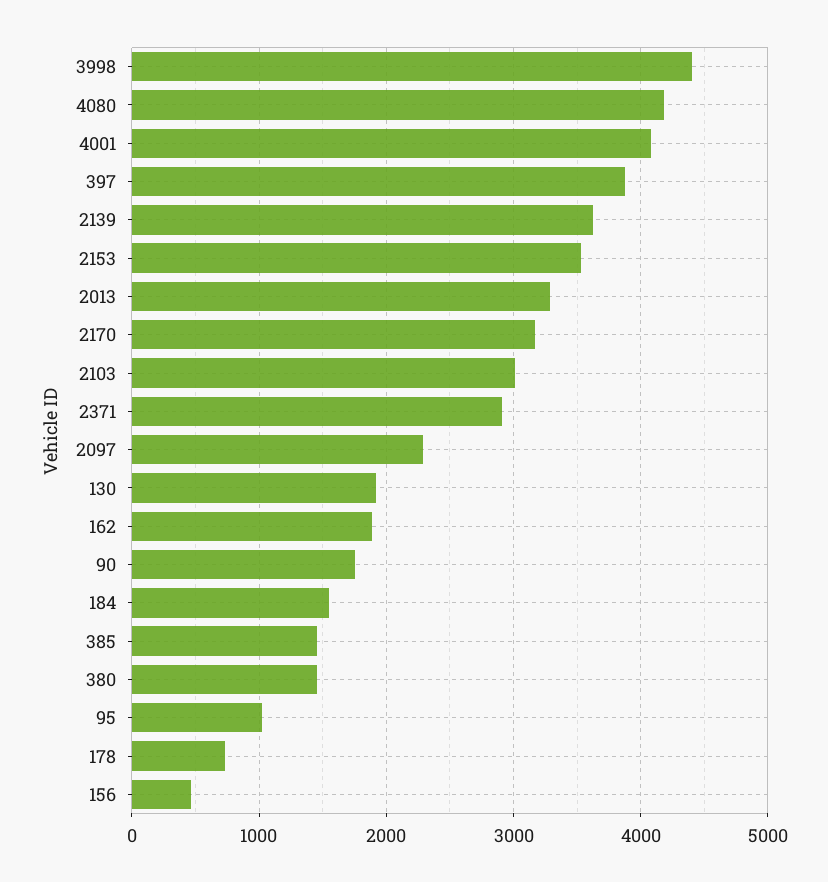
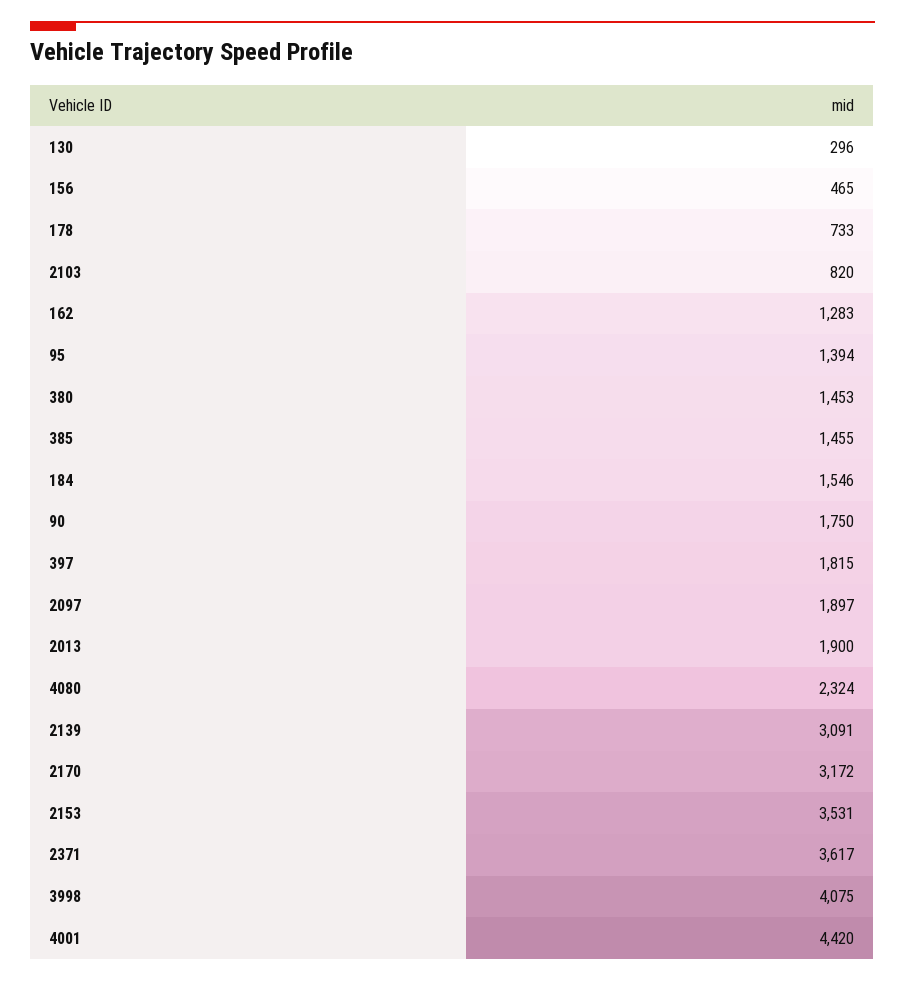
3998: 4400 -> 4075
4080: 4200 -> 2324
4001: 4100 -> 4420
397: 3900 -> 1815
2139: 3600 -> 3091
2013: 3300 -> 1900
2103: 3000 -> 820
2371: 2900 -> 3617
2097: 2300 -> 1897
130: 1900 -> 296
162: 1900 -> 1283
95: 1000 -> 1394

